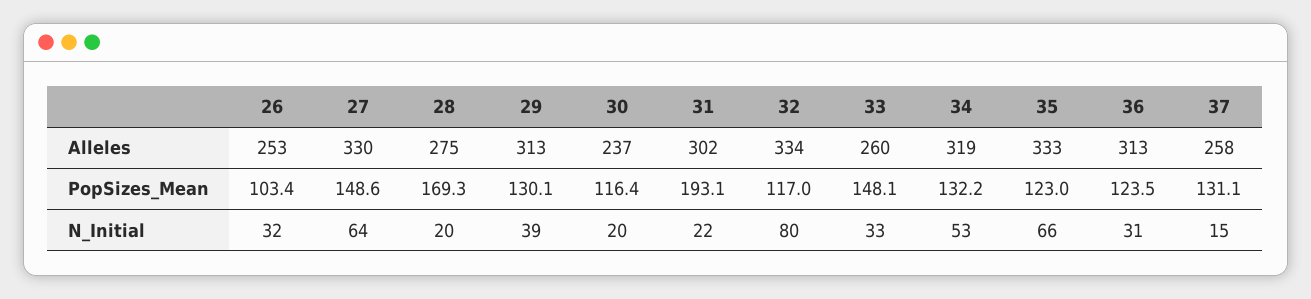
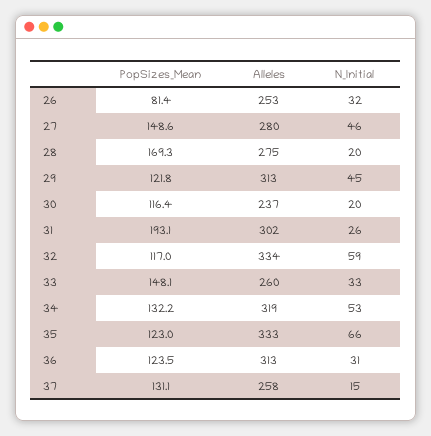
27, Alleles: 330 -> 280
26, PopSizes_Mean: 103.4 -> 81.4
29, PopSizes_Mean: 130.1 -> 121.8
27, N_Initial: 64 -> 46
29, N_Initial: 39 -> 45
31, N_Initial: 22 -> 26
32, N_Initial: 80 -> 59

